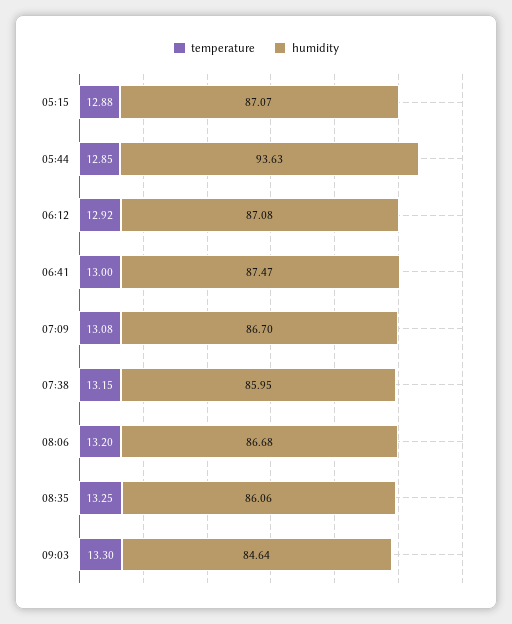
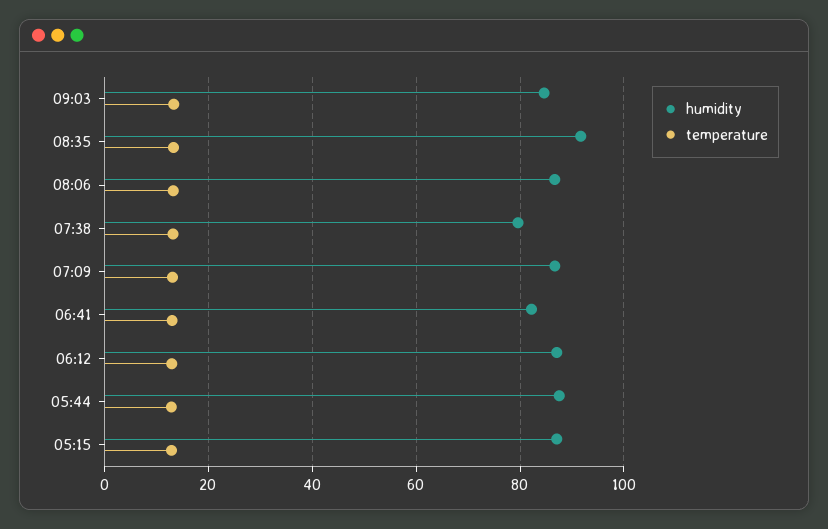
humidity, 05:44: 93.63 -> 88
humidity, 06:41: 87.47 -> 82
humidity, 07:38: 85.95 -> 80
humidity, 08:35: 86.06 -> 92

